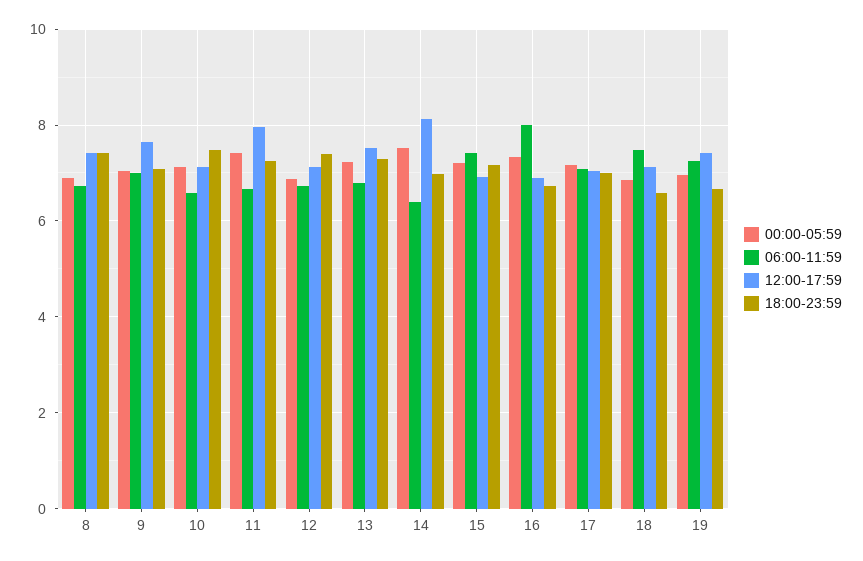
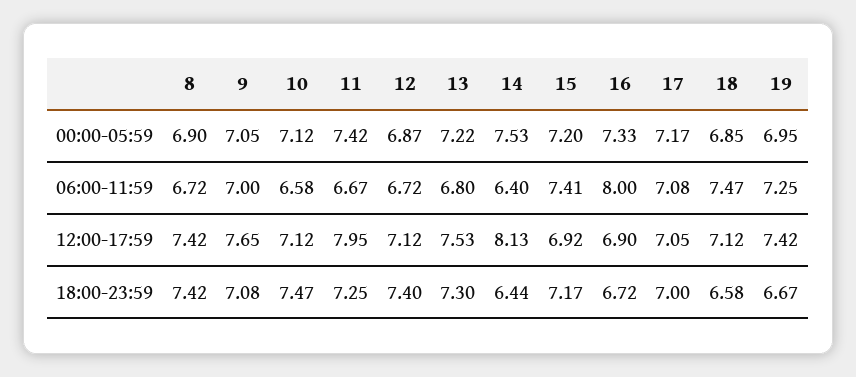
18:00-23:59, 14: 7 -> 6.44

